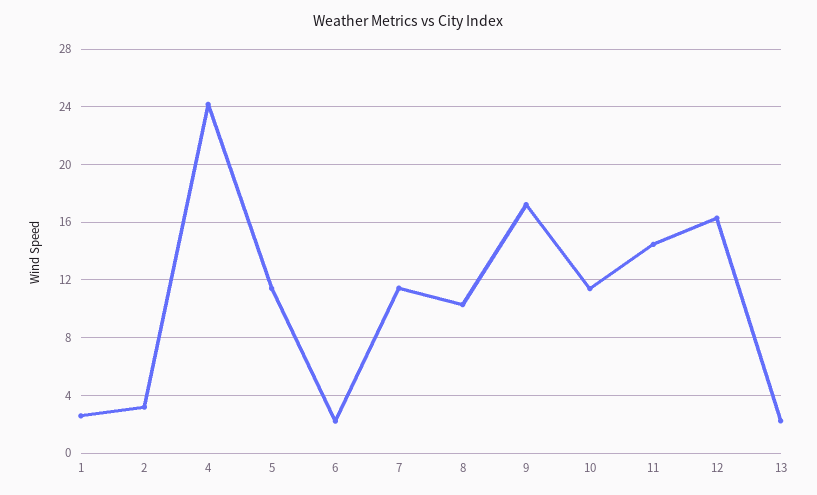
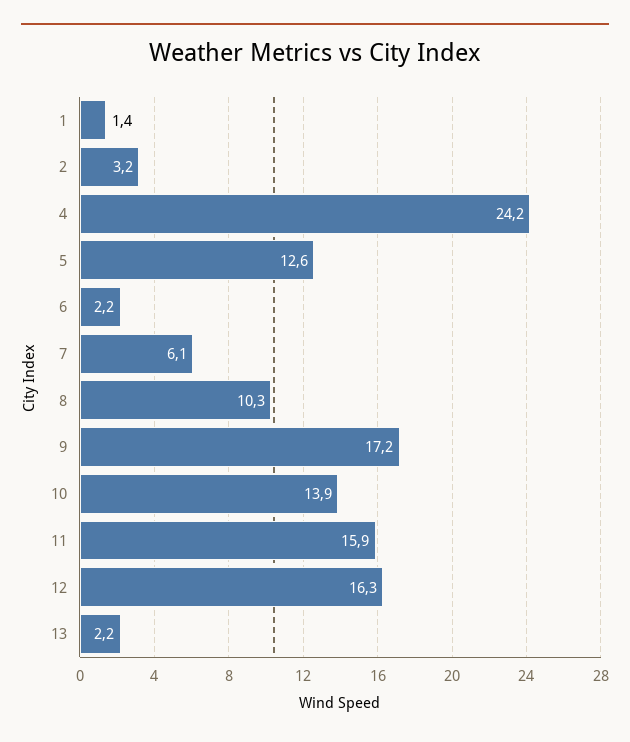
1: 2.5 -> 1.4
5: 11.5 -> 12.6
7: 11.5 -> 6.1
10: 11.5 -> 13.9
11: 14.5 -> 15.9

